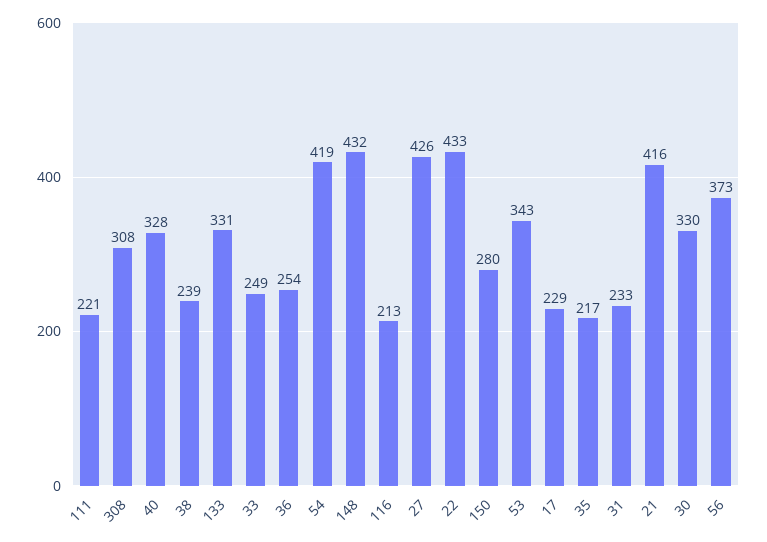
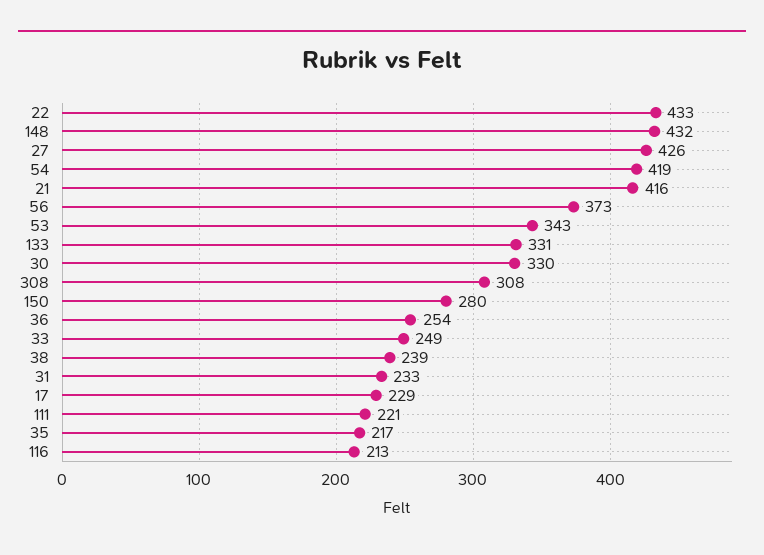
40: 328 -> none

